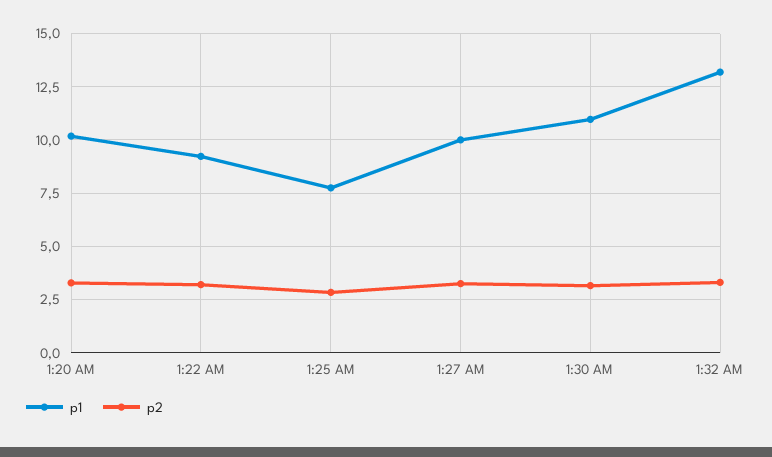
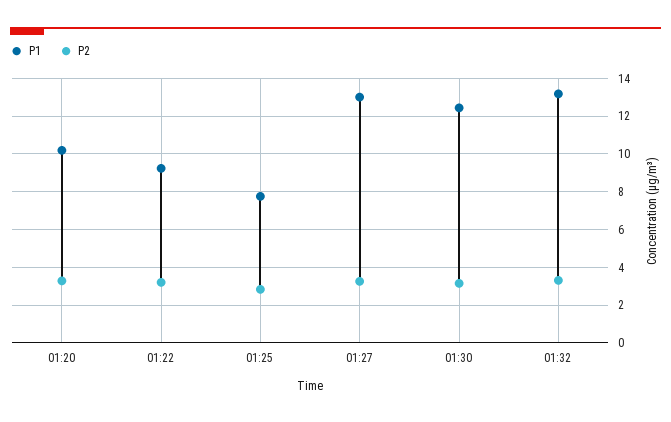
p1, 1:27 AM: 10 -> 13
p1, 1:30 AM: 11 -> 12.5

